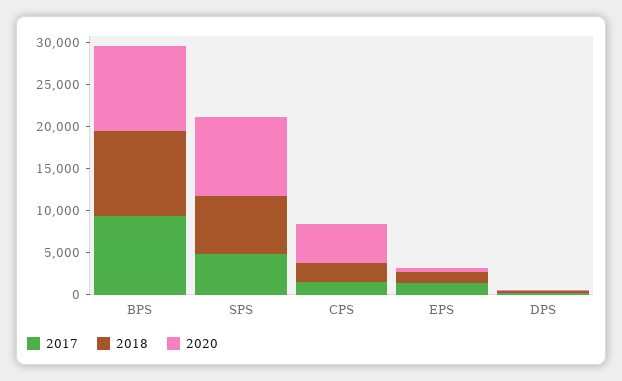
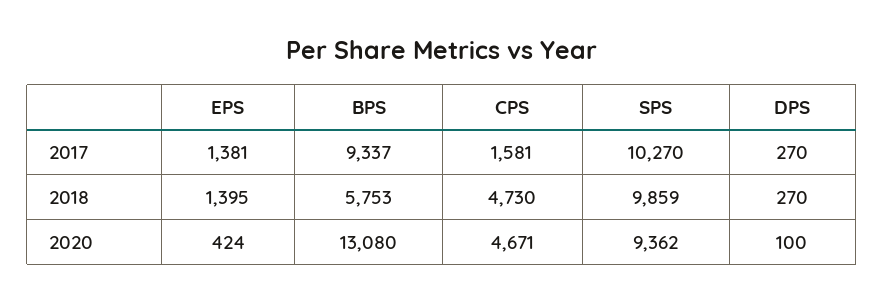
2018, BPS: 10000 -> 5753
2020, BPS: 10000 -> 13080
2017, SPS: 5000 -> 10270
2018, SPS: 7000 -> 9859
2018, CPS: 2000 -> 4730

